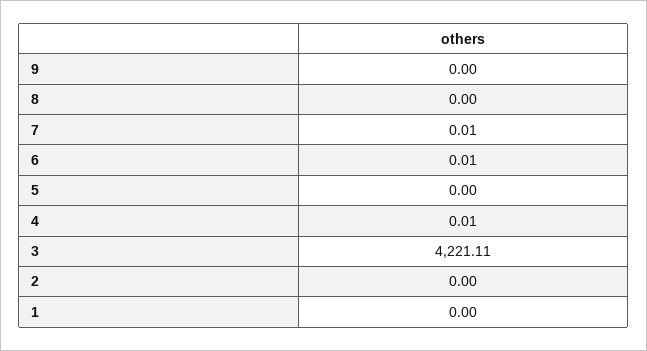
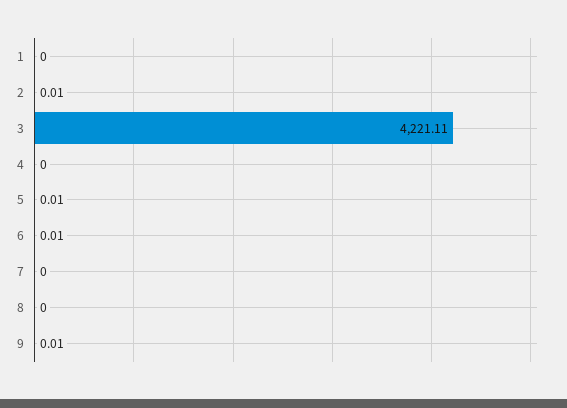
9: 0 -> 0.01
7: 0.01 -> 0
5: 0 -> 0.01
4: 0.01 -> 0
2: 0 -> 0.01

